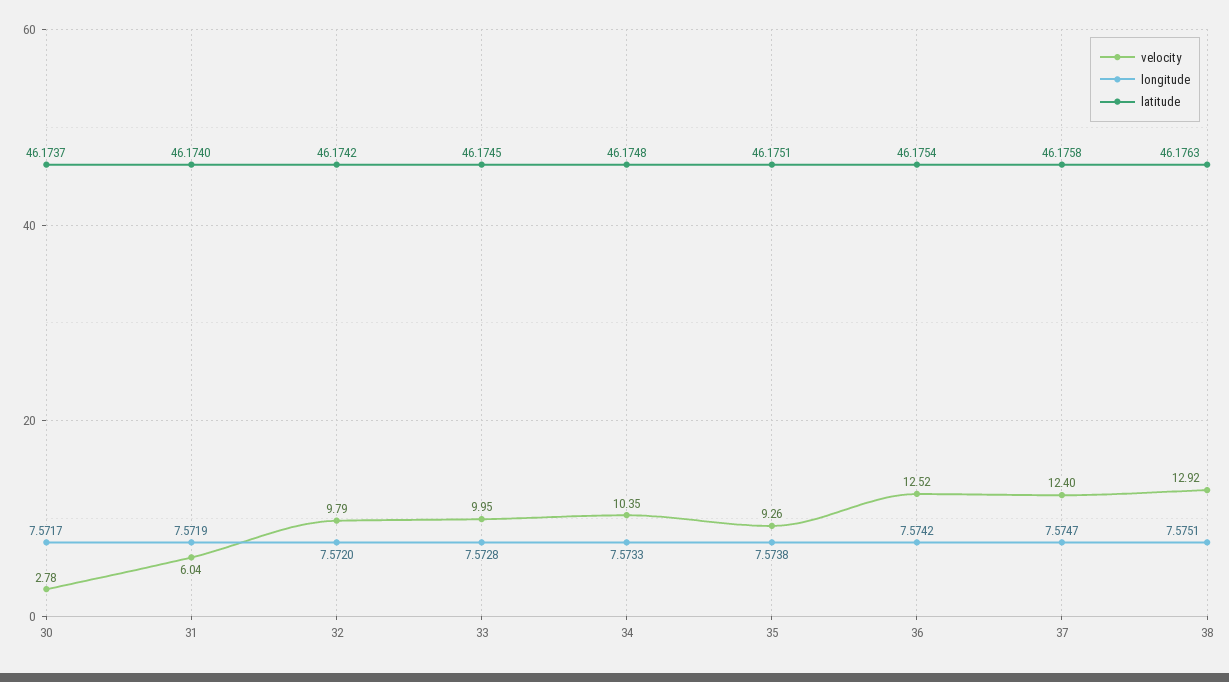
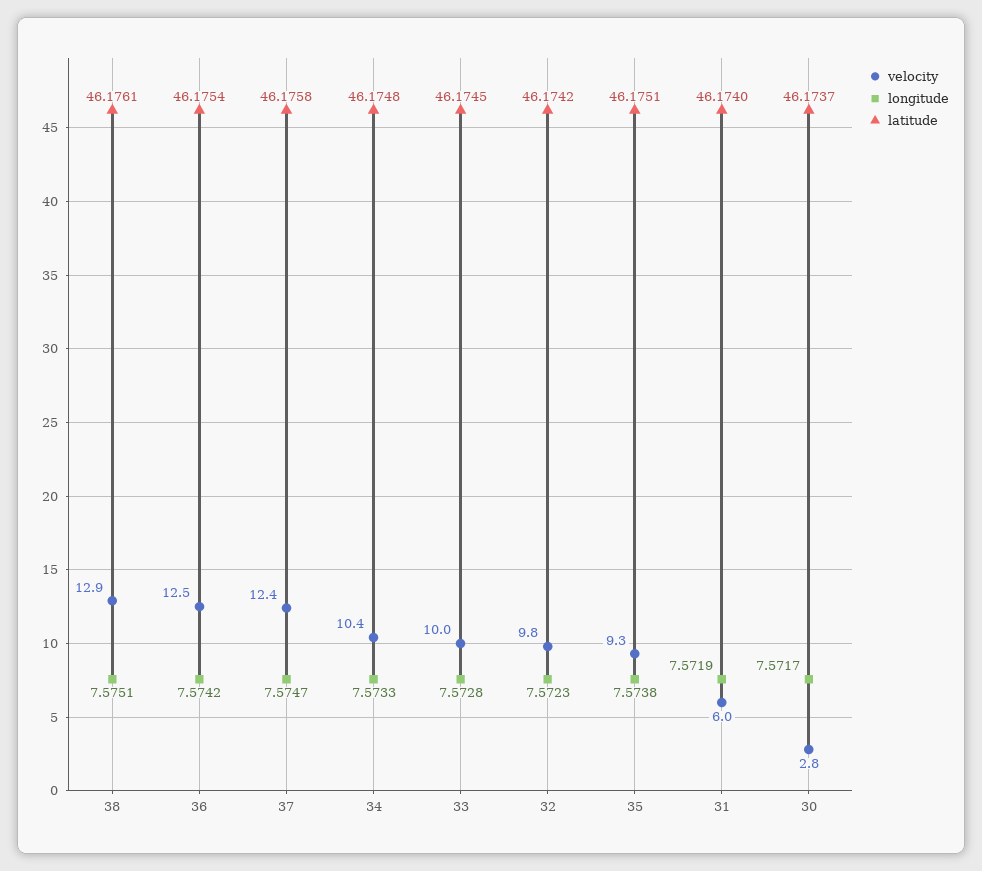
longitude, 32: 7.572 -> 7.5723
latitude, 38: 46.1763 -> 46.1761

